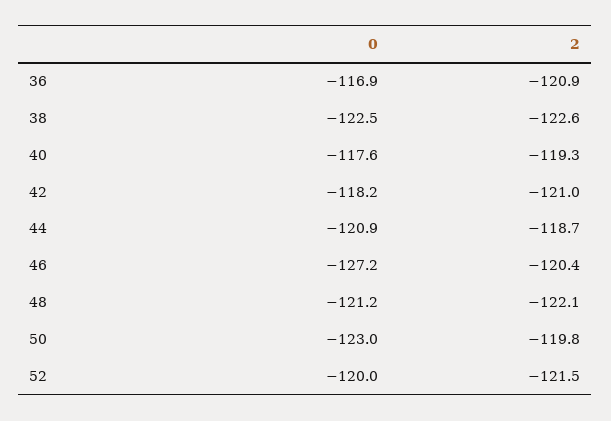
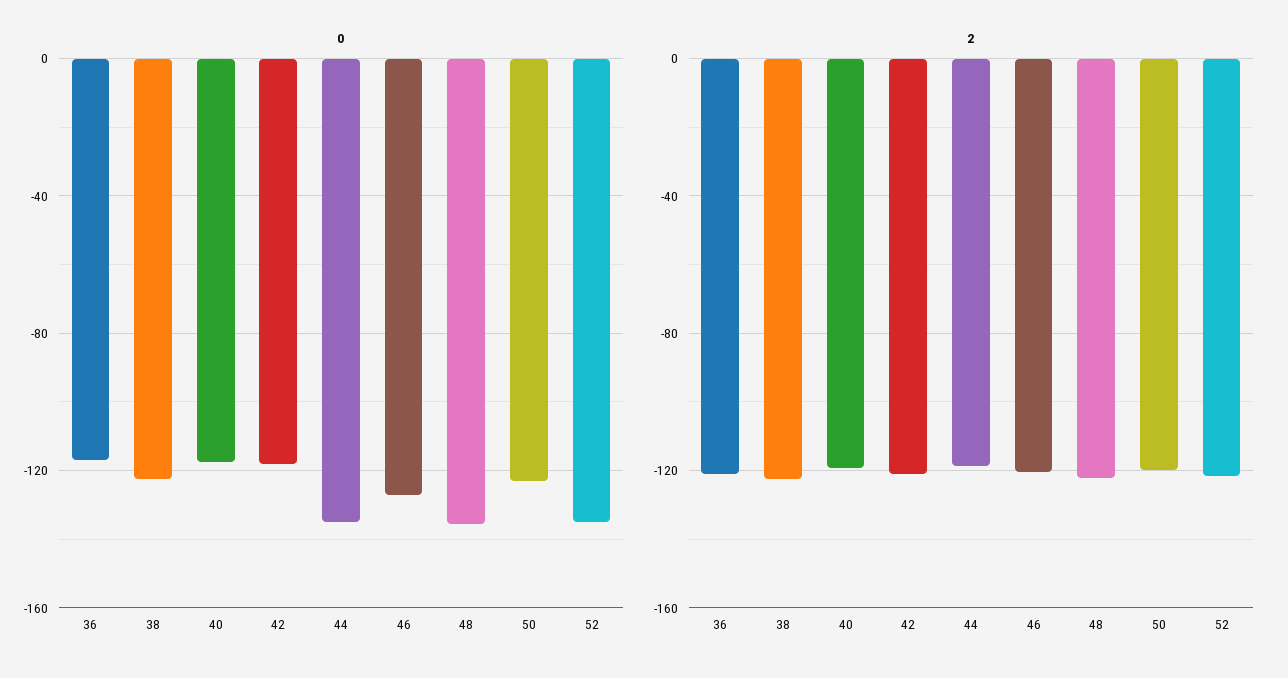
0, 44: -120.9 -> -135
0, 48: -121.2 -> -135
0, 52: -120 -> -135

